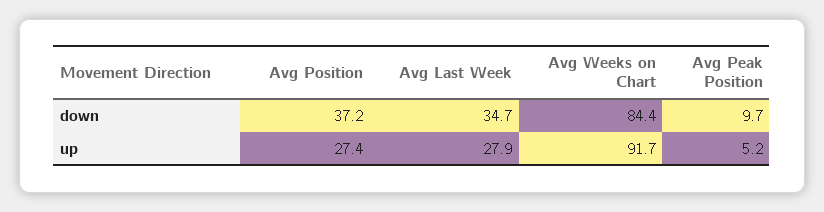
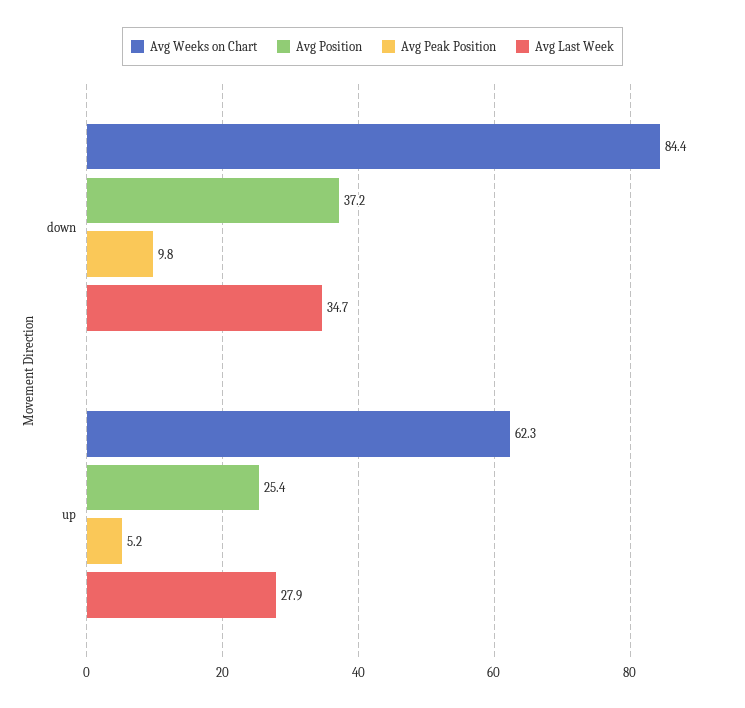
Avg Peak Position, down: 9.7 -> 9.8
Avg Position, up: 27.4 -> 25.4
Avg Weeks on Chart, up: 91.7 -> 62.3

